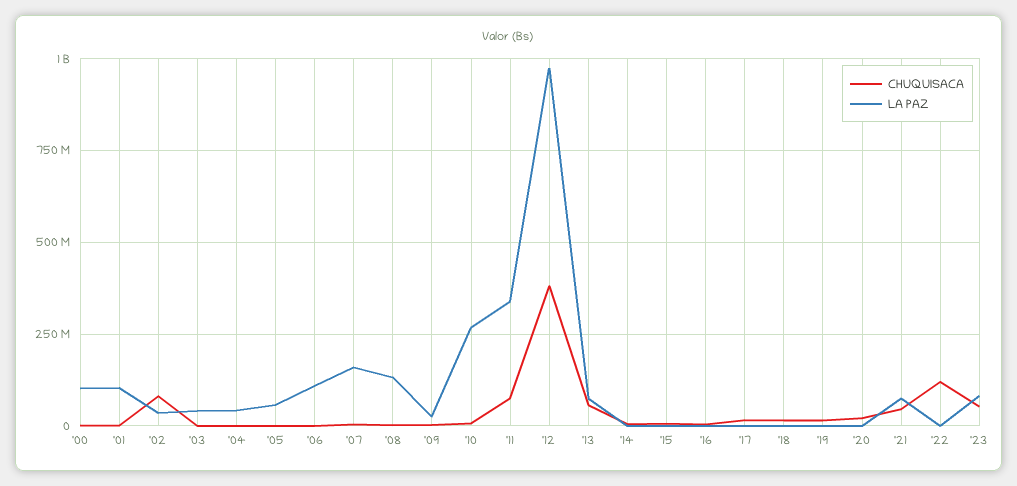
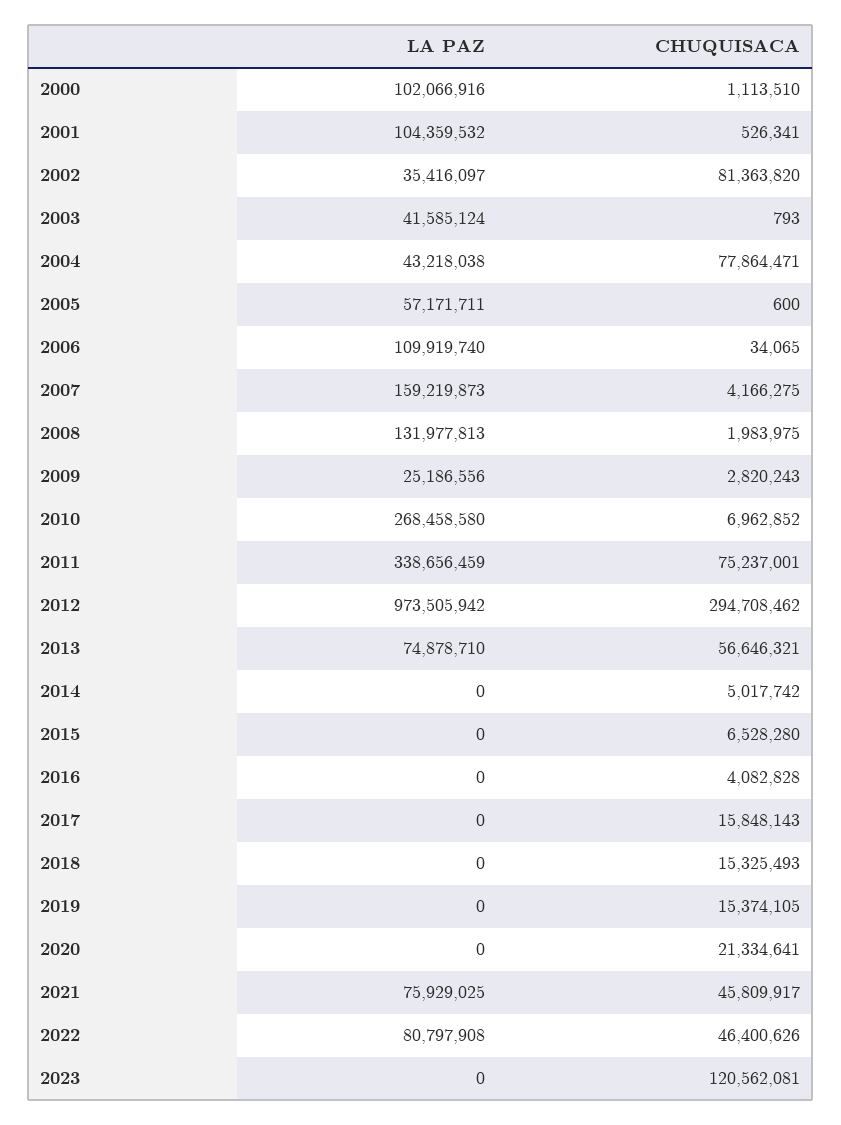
CHUQUISACA, '04: 0 -> 77864471
CHUQUISACA, '12: 375000000 -> 294708462
CHUQUISACA, '22: 125000000 -> 46400626
LA PAZ, '22: 0 -> 80797908
CHUQUISACA, '23: 50000000 -> 120562081
LA PAZ, '23: 75000000 -> 0

